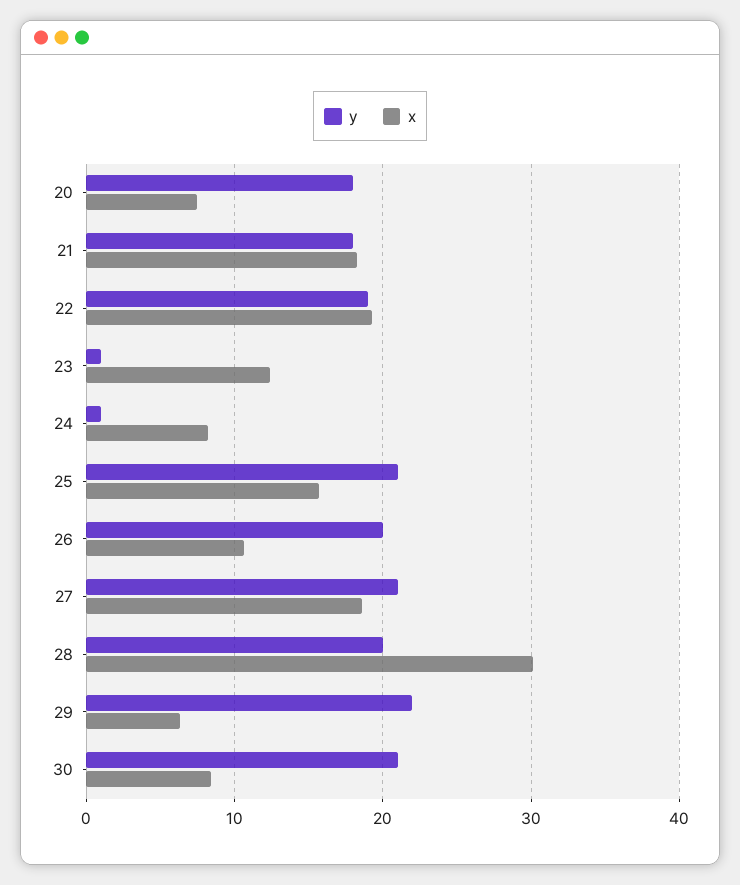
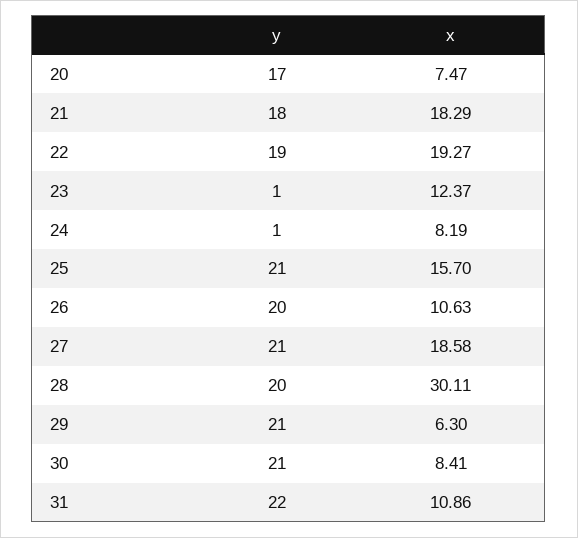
y, 20: 18 -> 17
y, 29: 22 -> 21
y, 31: none -> 22
x, 31: none -> 10.86

